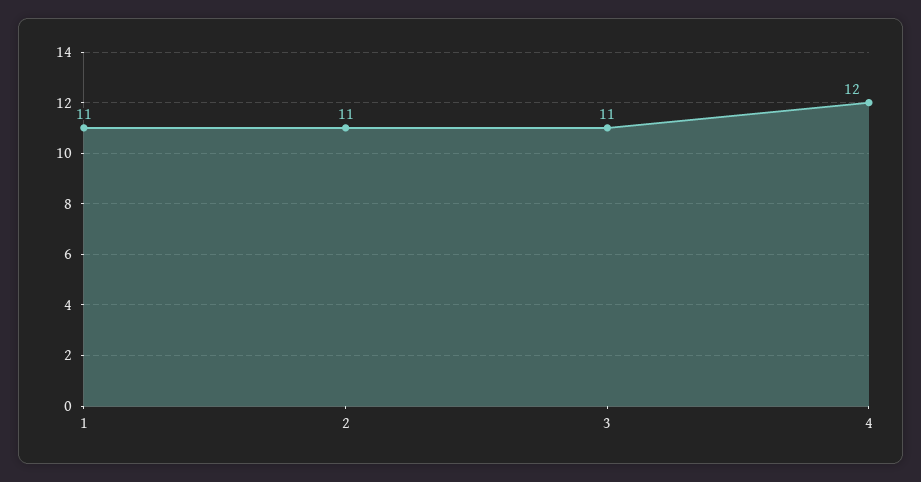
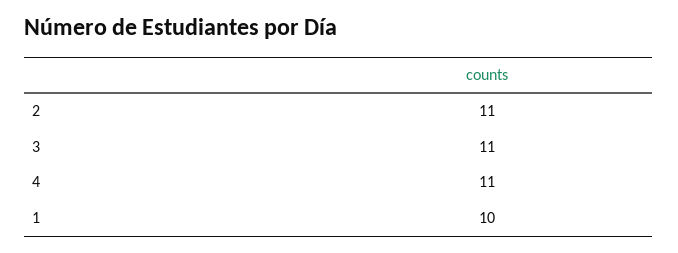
1: 11 -> 10
4: 12 -> 11

